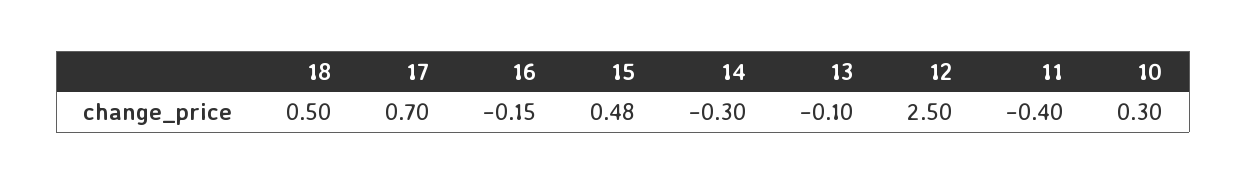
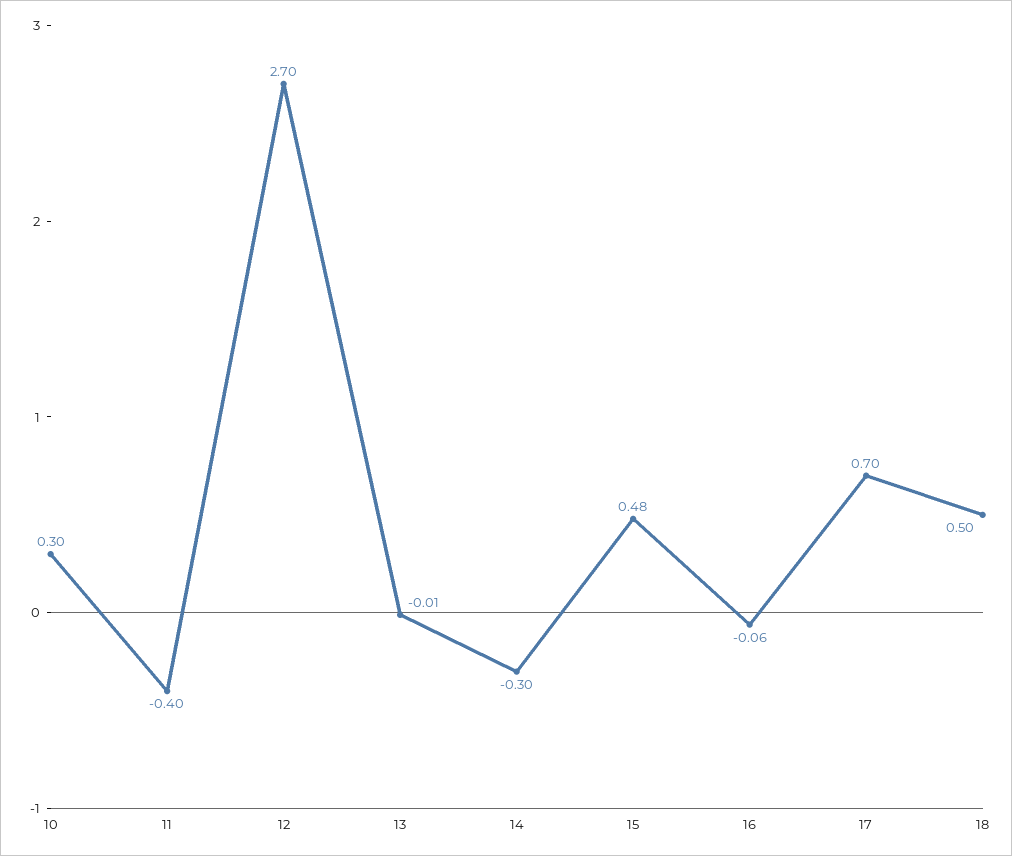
16: -0.15 -> -0.06
13: -0.1 -> -0.01
12: 2.5 -> 2.7

